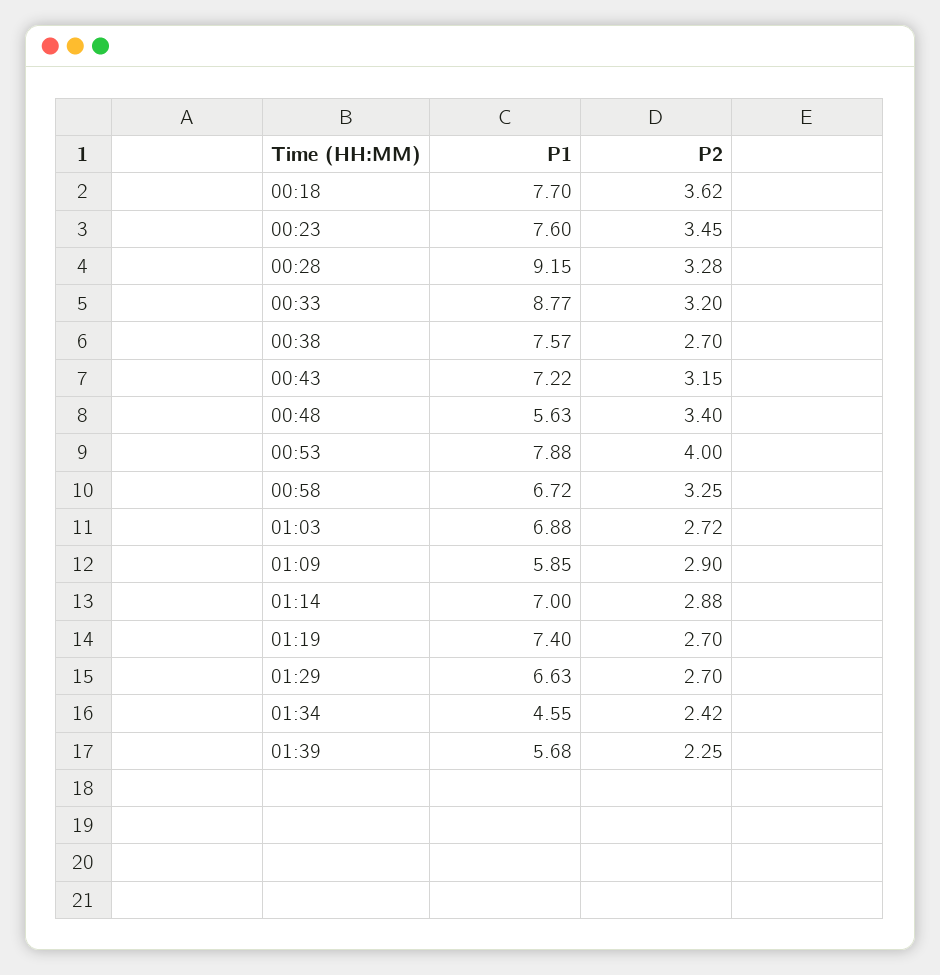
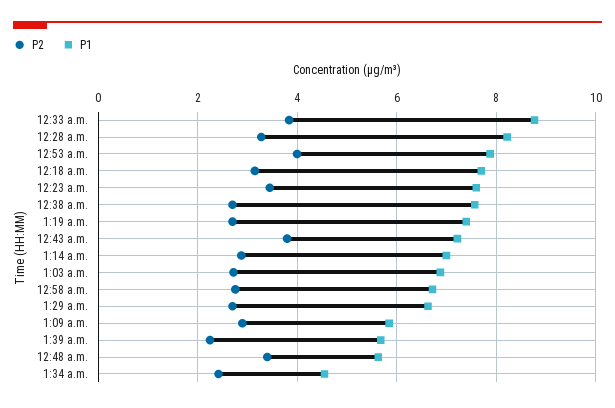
P2, 00:18: 3.62 -> 3.2
P1, 00:28: 9.15 -> 8.2
P2, 00:33: 3.2 -> 3.8
P2, 00:43: 3.15 -> 3.8
P2, 00:58: 3.25 -> 2.8

